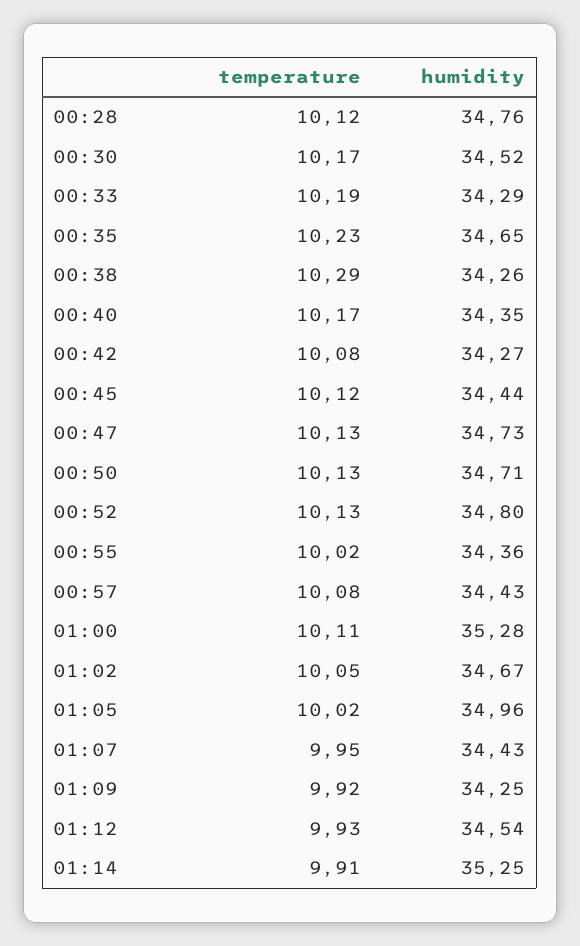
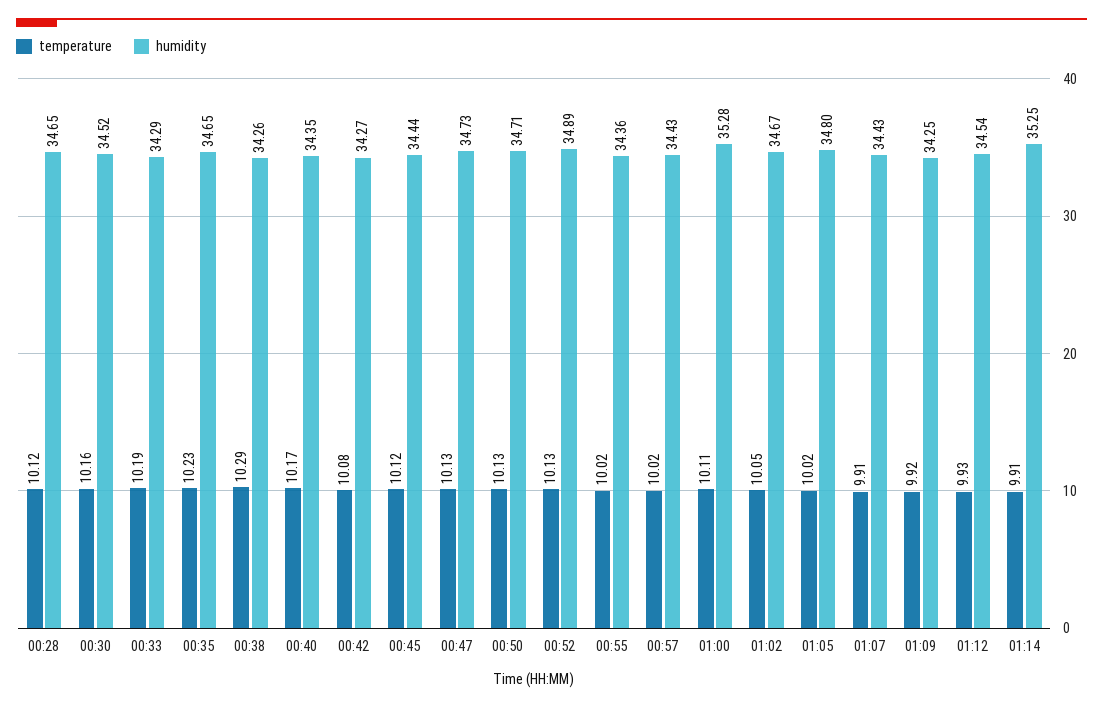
humidity, 00:28: 34.76 -> 34.65
temperature, 00:30: 10.17 -> 10.16
humidity, 00:52: 34.8 -> 34.89
temperature, 00:57: 10.08 -> 10.02
humidity, 01:05: 34.96 -> 34.8
temperature, 01:07: 9.95 -> 9.91

